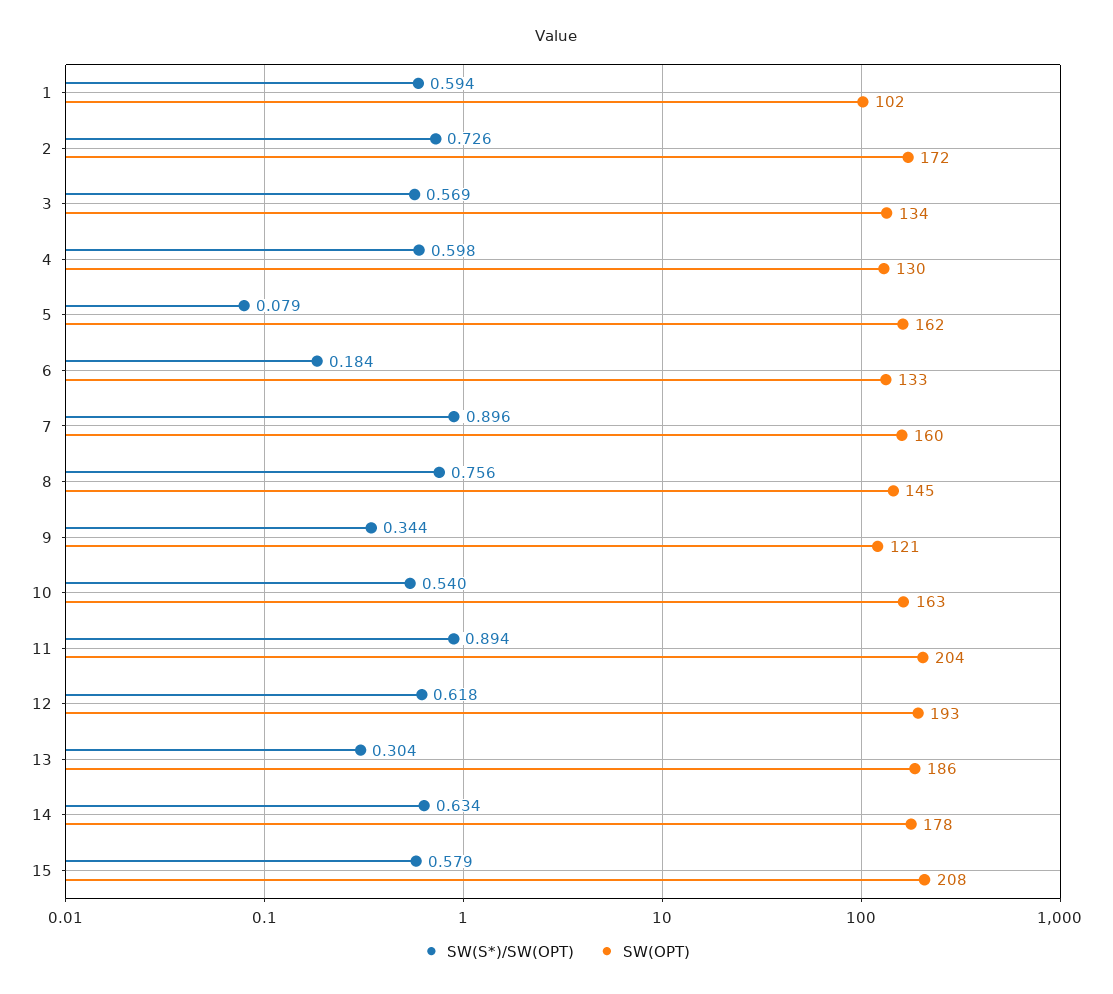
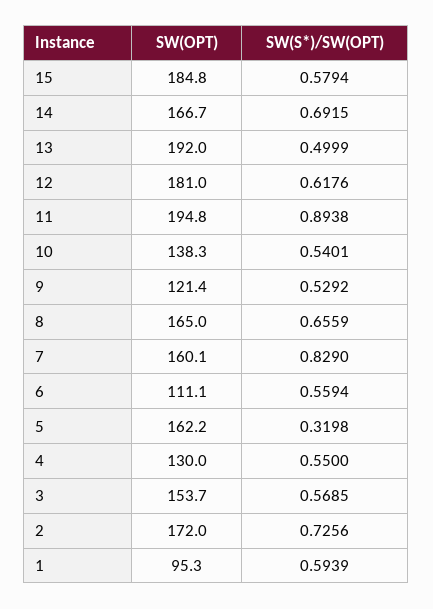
SW(OPT), 1: 102 -> 95.3
SW(OPT), 3: 134 -> 153.7
SW(S*)/SW(OPT), 4: 0.598 -> 0.55
SW(S*)/SW(OPT), 5: 0.079 -> 0.3198
SW(S*)/SW(OPT), 6: 0.184 -> 0.5594
SW(OPT), 6: 133 -> 111.1
SW(S*)/SW(OPT), 7: 0.896 -> 0.829
SW(S*)/SW(OPT), 8: 0.756 -> 0.6559
SW(OPT), 8: 145 -> 165
SW(S*)/SW(OPT), 9: 0.344 -> 0.5292
SW(OPT), 10: 163 -> 138.3
SW(OPT), 11: 204 -> 194.8
SW(OPT), 12: 193 -> 181
SW(S*)/SW(OPT), 13: 0.304 -> 0.4999
SW(OPT), 13: 186 -> 192
SW(S*)/SW(OPT), 14: 0.634 -> 0.6915
SW(OPT), 14: 178 -> 166.7
SW(OPT), 15: 208 -> 184.8

